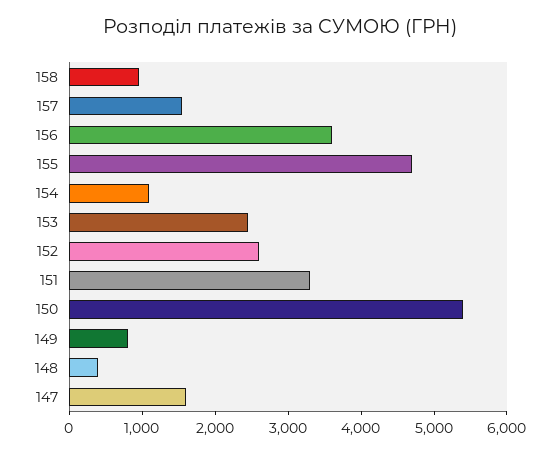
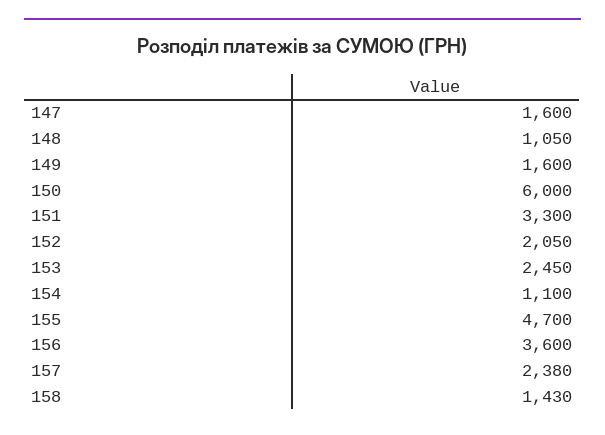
158: 1000 -> 1430
157: 1600 -> 2380
152: 2600 -> 2050
150: 5400 -> 6000
149: 800 -> 1600
148: 400 -> 1050

